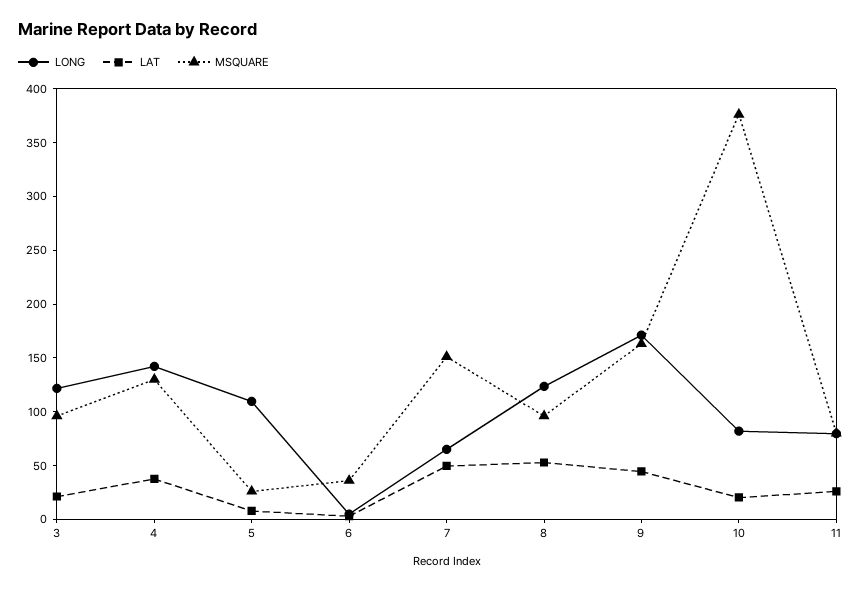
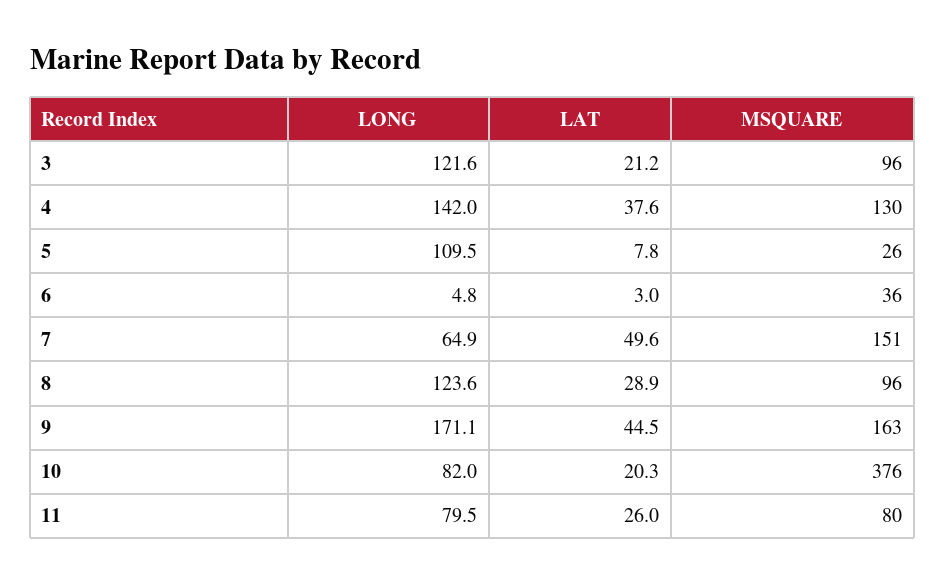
LAT, 8: 50 -> 28.9

